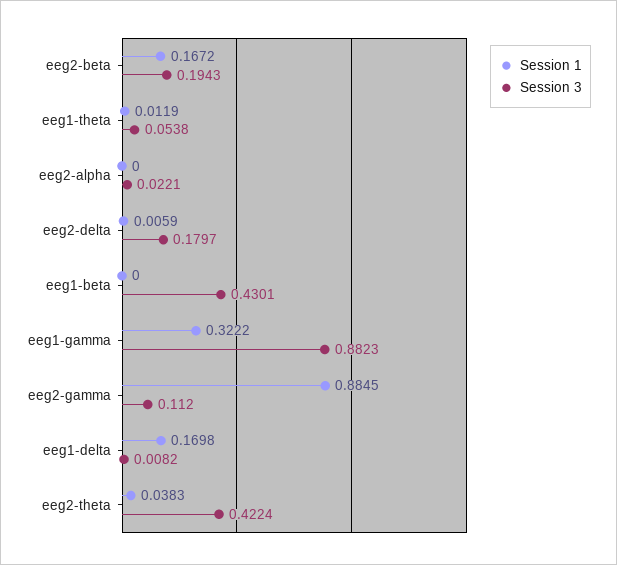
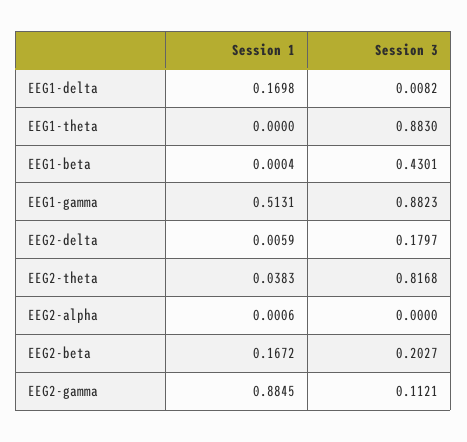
Session 3, eeg2-beta: 0.1943 -> 0.2027
Session 1, eeg1-theta: 0.0119 -> 0
Session 3, eeg1-theta: 0.0538 -> 0.883
Session 1, eeg2-alpha: 0 -> 0.0006
Session 3, eeg2-alpha: 0.0221 -> 0
Session 1, eeg1-beta: 0 -> 0.0004
Session 1, eeg1-gamma: 0.3222 -> 0.5131
Session 3, eeg2-gamma: 0.112 -> 0.1121
Session 3, eeg2-theta: 0.4224 -> 0.8168

